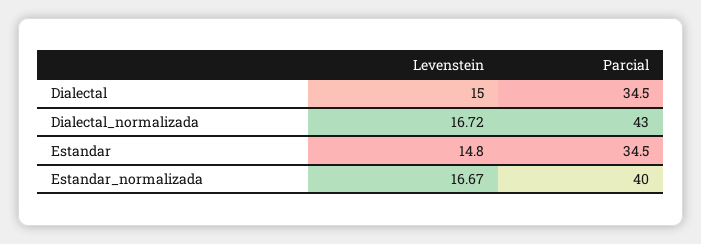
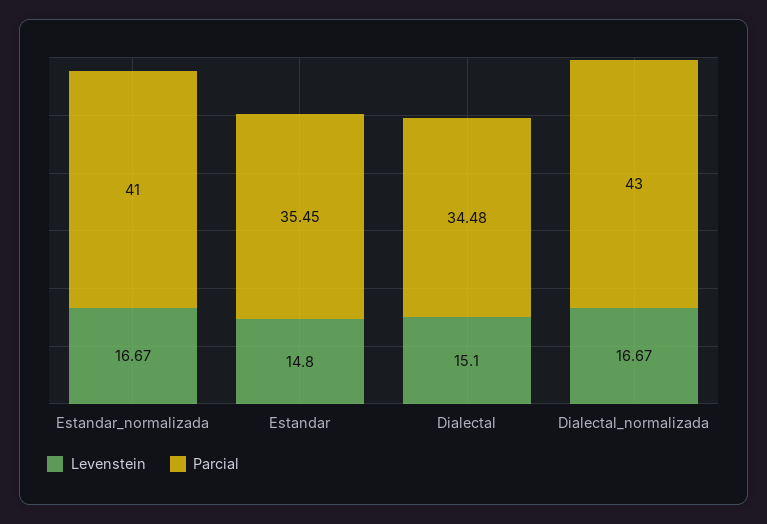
Levenstein, Dialectal: 15 -> 15.1
Levenstein, Dialectal_normalizada: 16.72 -> 16.67
Parcial, Estandar: 34.5 -> 35.45
Parcial, Estandar_normalizada: 40 -> 41

